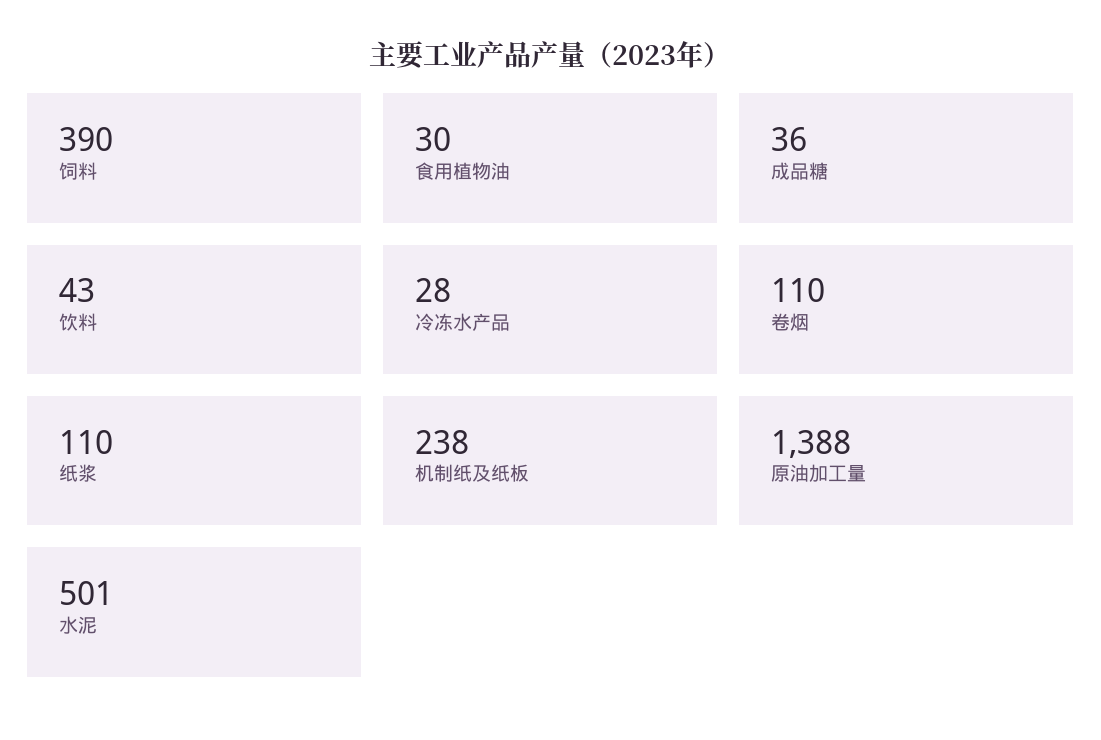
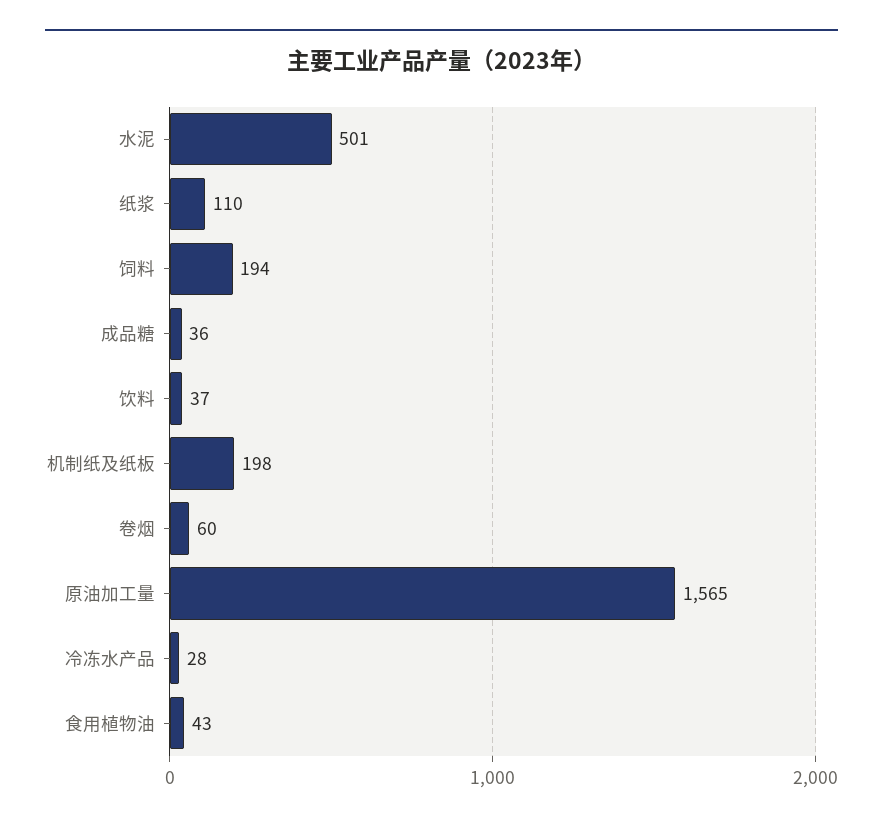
饲料: 390 -> 194
食用植物油: 30 -> 43
饮料: 43 -> 37
卷烟: 110 -> 60
机制纸及纸板: 238 -> 198
原油加工量: 1388 -> 1565

